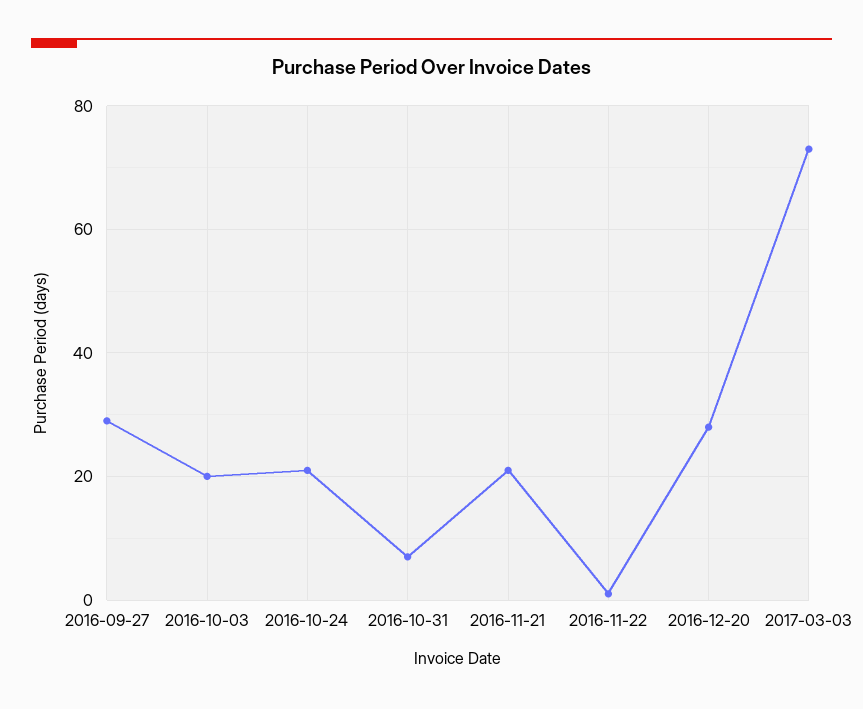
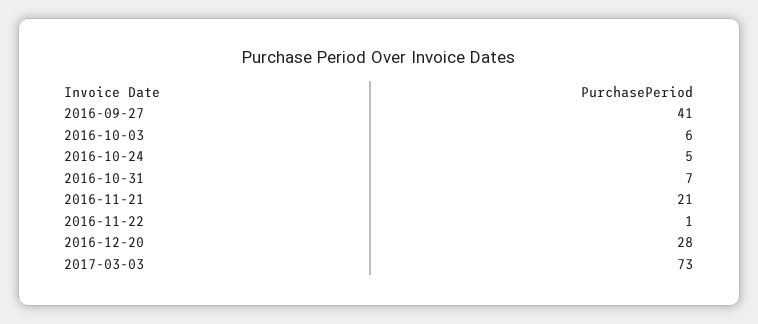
2016-09-27: 30 -> 41
2016-10-03: 20 -> 6
2016-10-24: 20 -> 5

